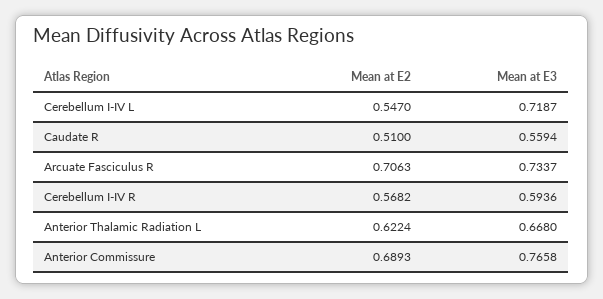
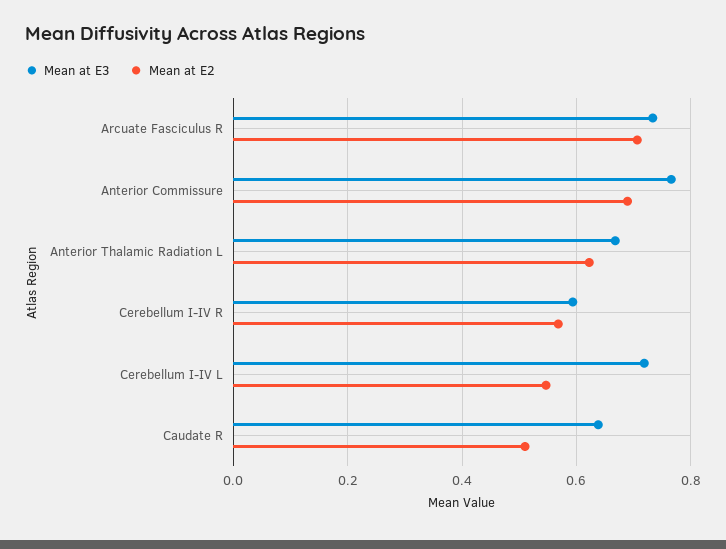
Mean at E3, Caudate R: 0.5594 -> 0.64

